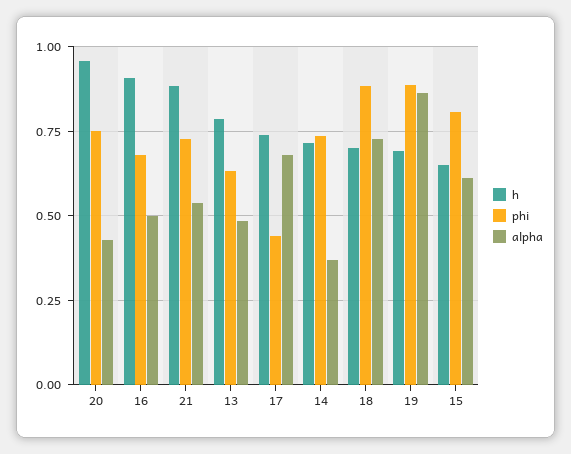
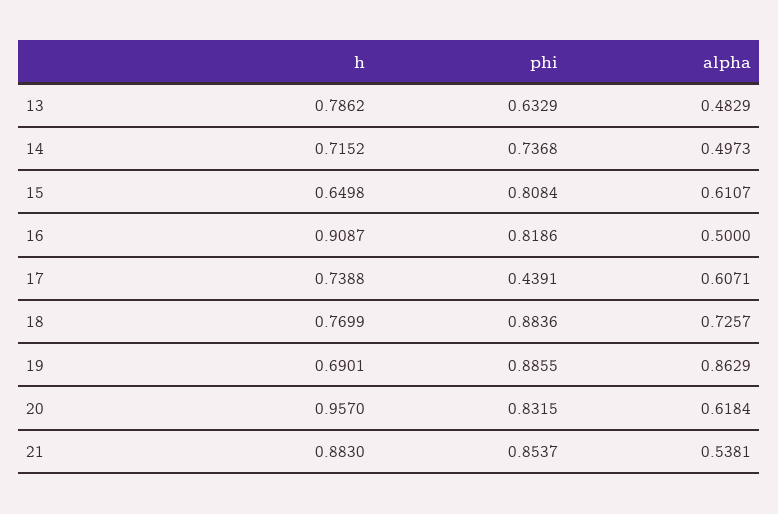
phi, 20: 0.75 -> 0.8315
alpha, 20: 0.425 -> 0.6184
phi, 16: 0.675 -> 0.8186
phi, 21: 0.725 -> 0.8537
alpha, 17: 0.675 -> 0.6071
alpha, 14: 0.375 -> 0.4973
h, 18: 0.7 -> 0.7699

